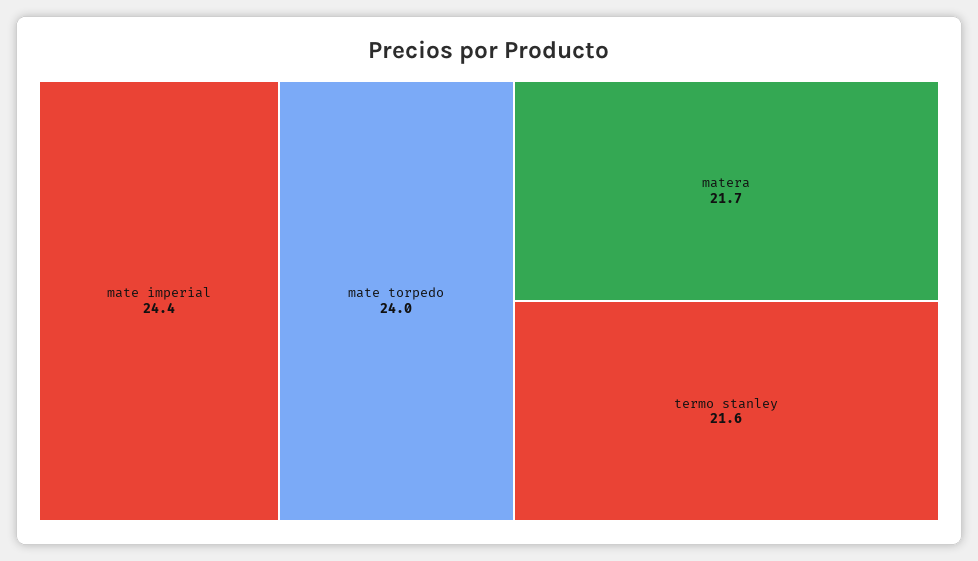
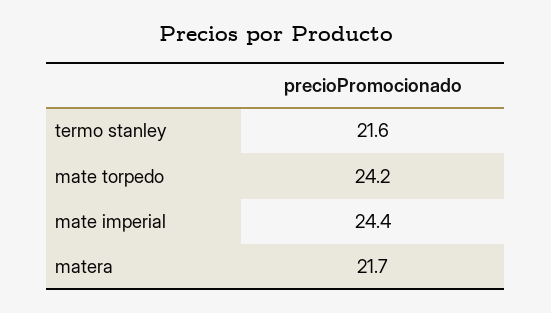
mate torpedo: 24 -> 24.2

